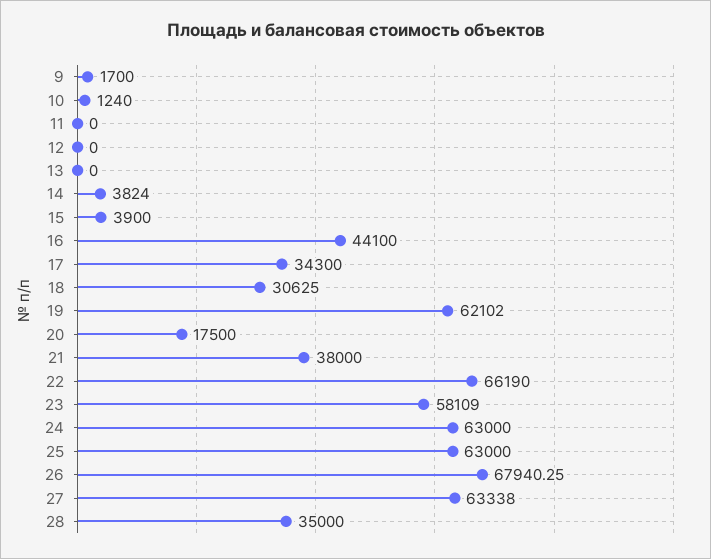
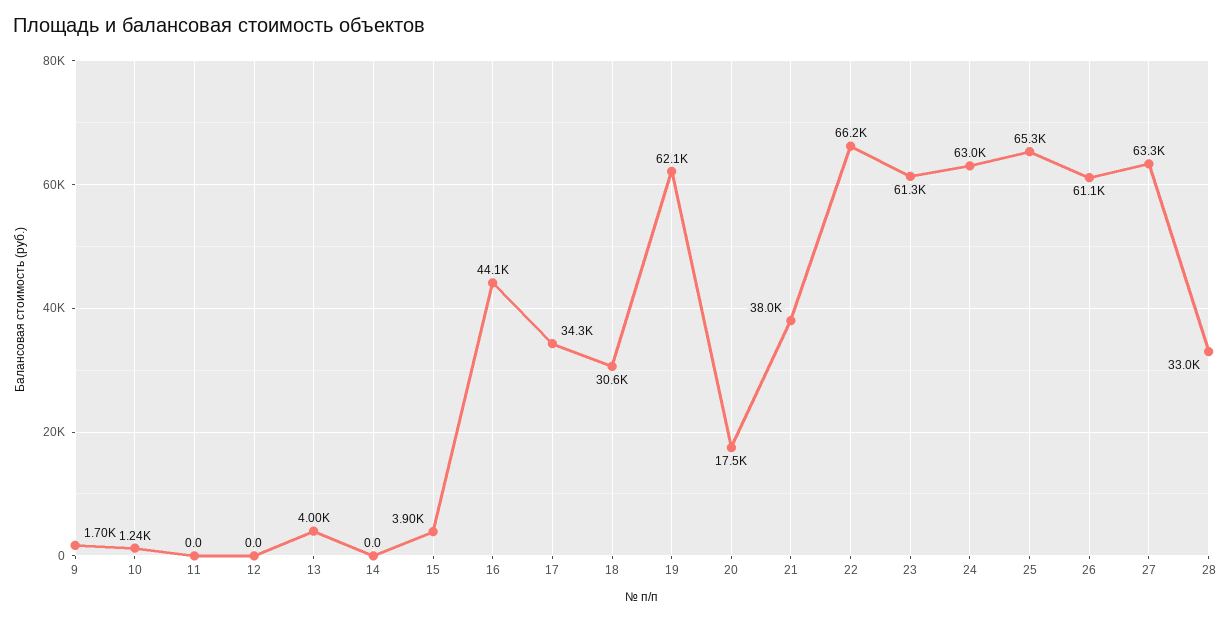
13: 0 -> 4000
14: 3824 -> 0
23: 58109 -> 61300
25: 63000 -> 65300
26: 67940.25 -> 61100
28: 35000 -> 33000

